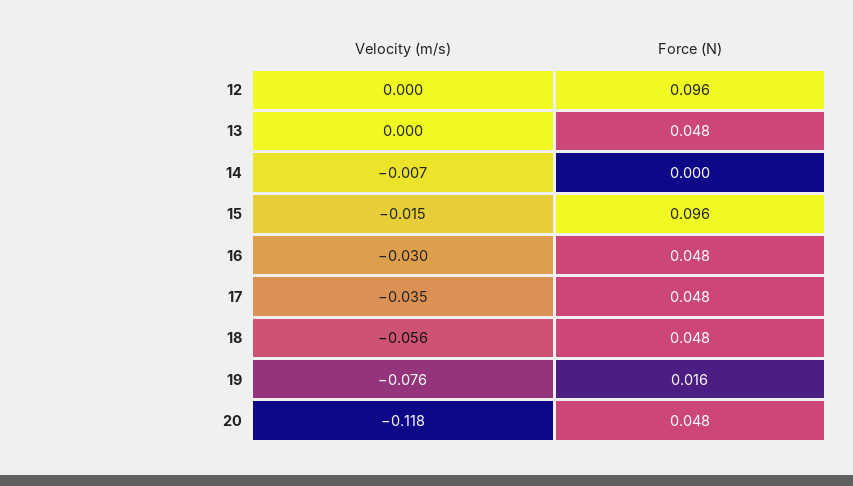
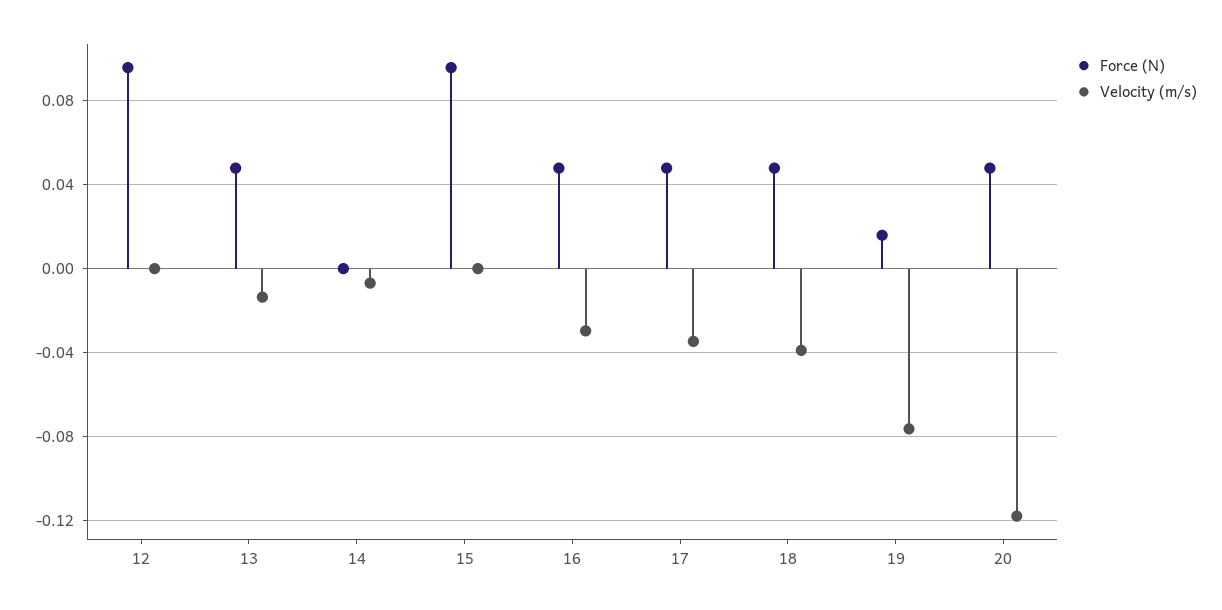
Velocity (m/s), 13: 0 -> -0.015
Velocity (m/s), 15: -0.015 -> 0
Velocity (m/s), 18: -0.056 -> -0.04

